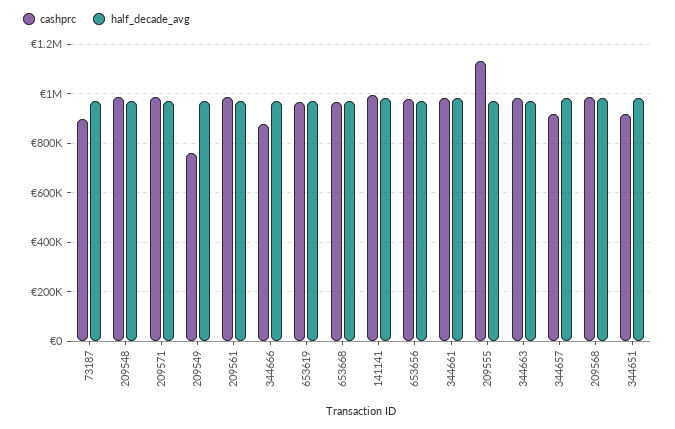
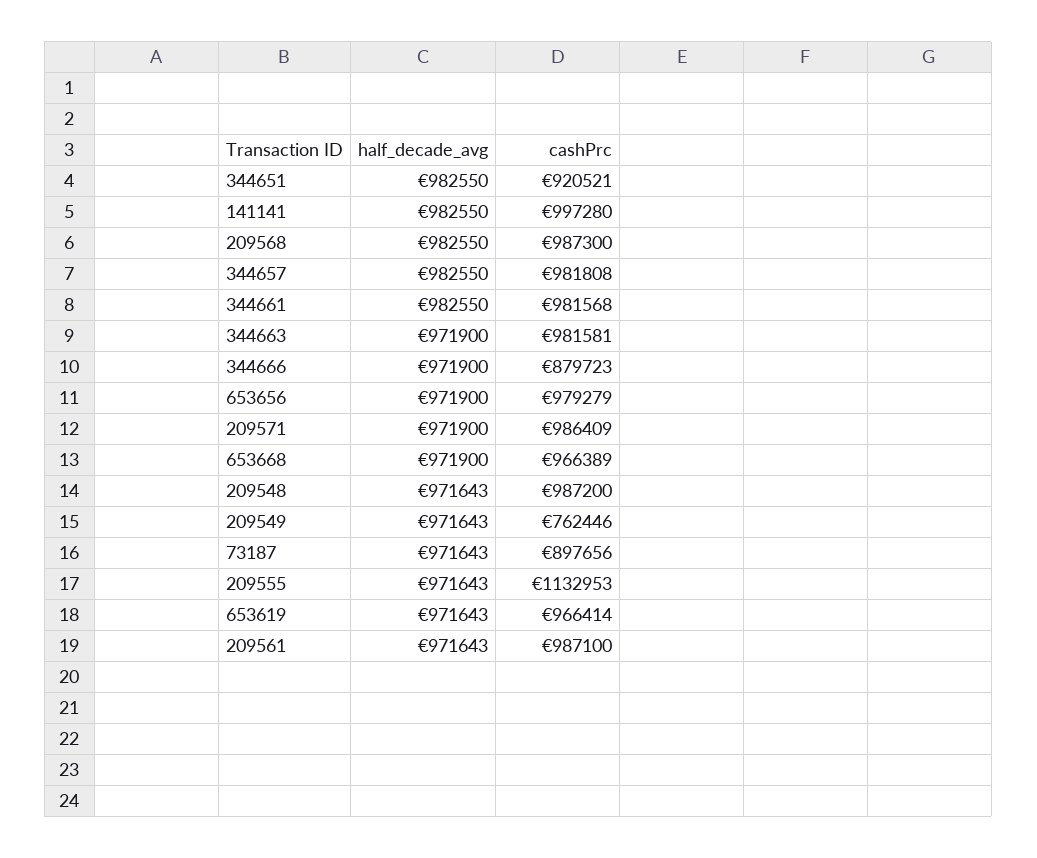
cashprc, 344657: 925000 -> 981808

